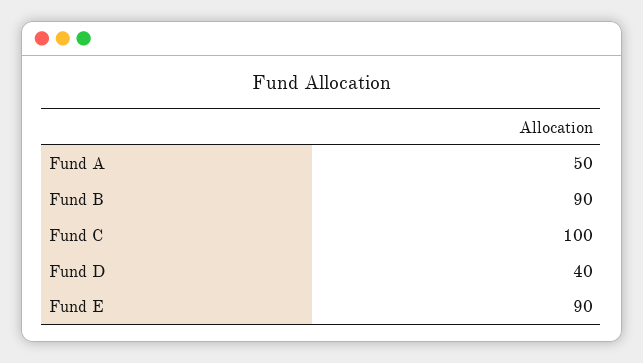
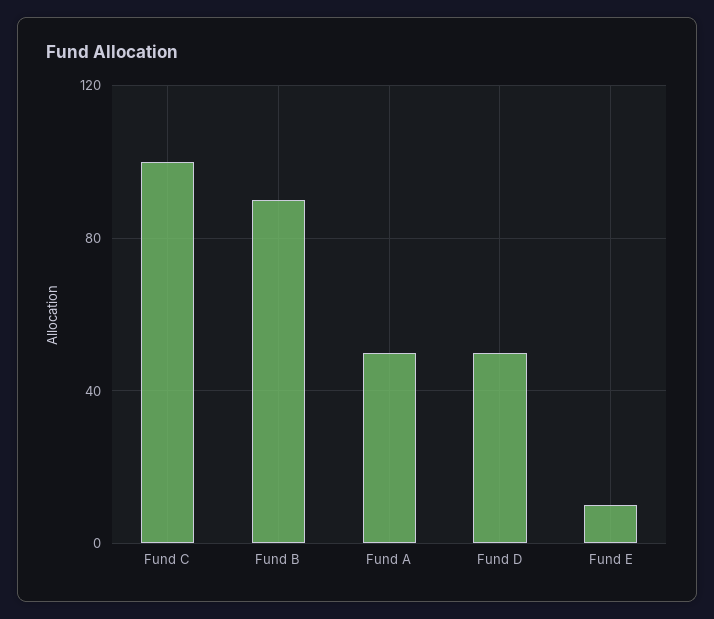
Fund D: 40 -> 50
Fund E: 90 -> 10

